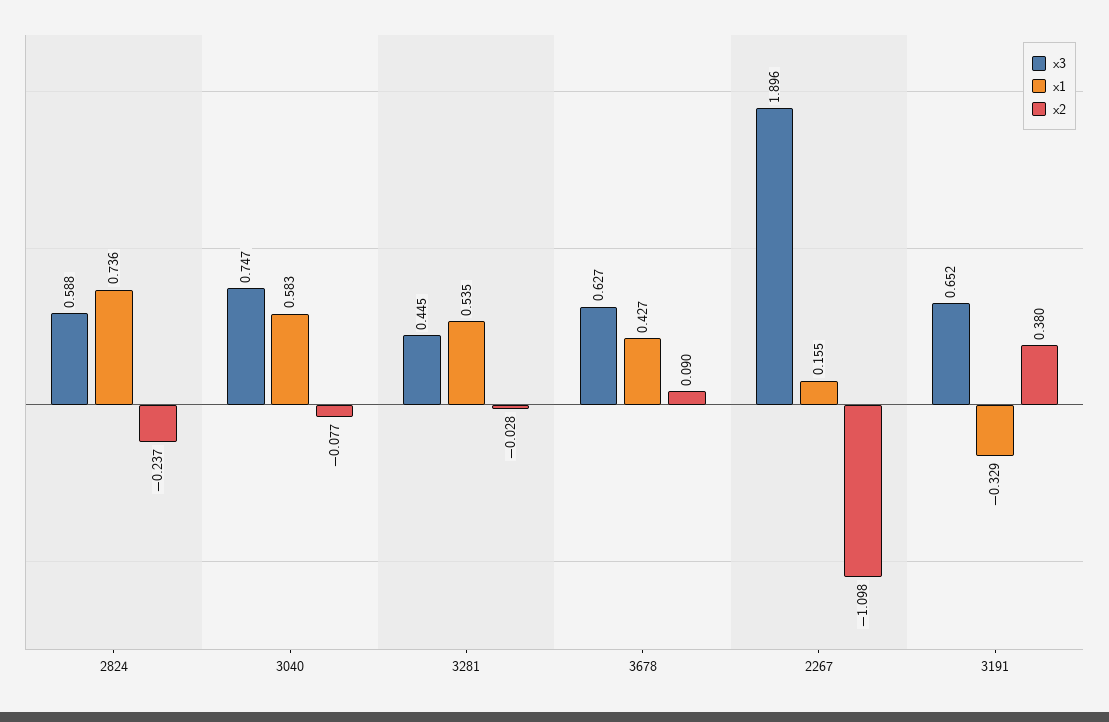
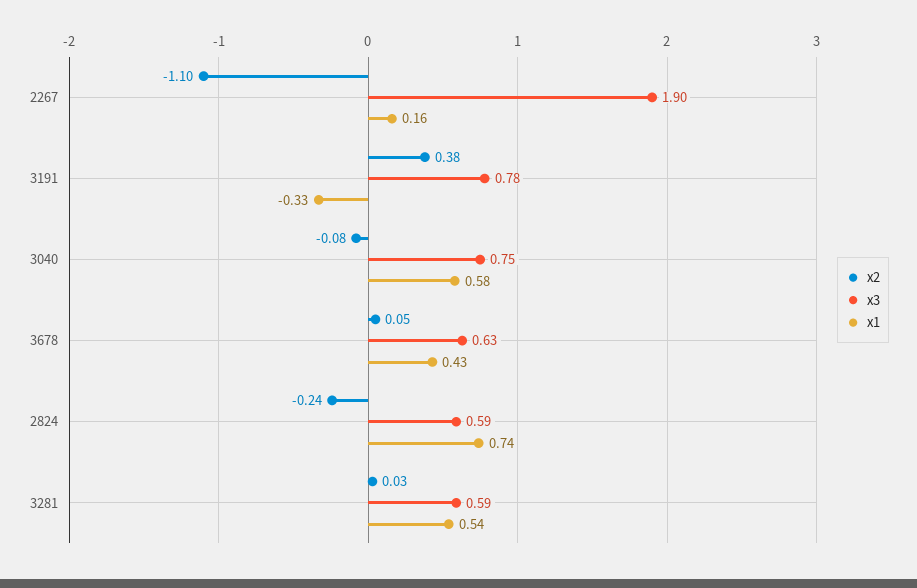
x3, 3281: 0.445 -> 0.59
x2, 3281: -0.028 -> 0.03
x2, 3678: 0.09 -> 0.05
x3, 3191: 0.652 -> 0.78

